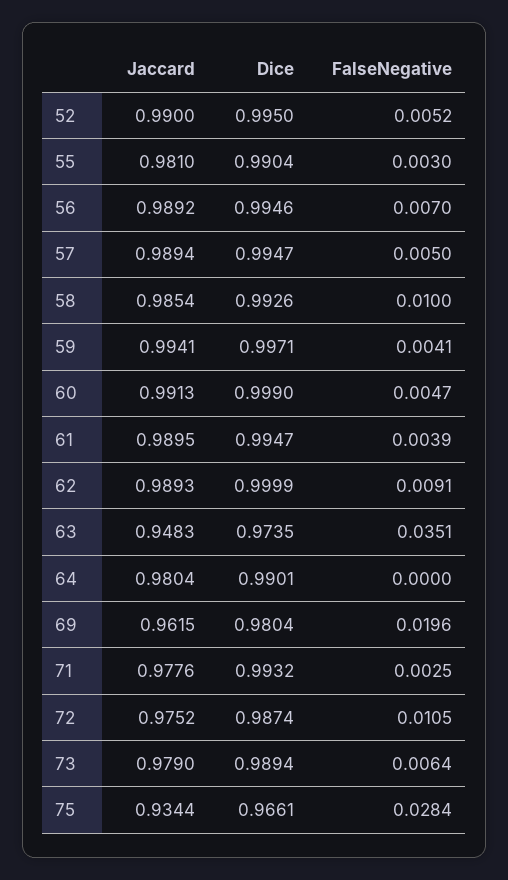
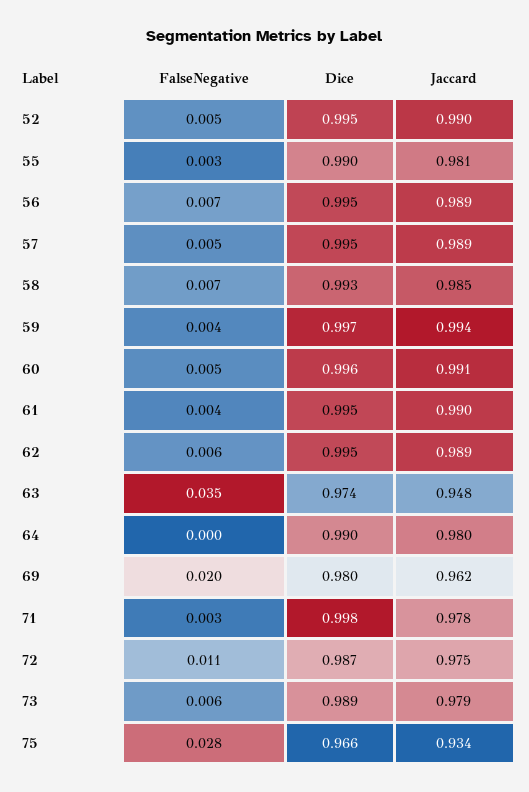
FalseNegative, 58: 0.01 -> 0.007
Dice, 60: 0.999 -> 0.996
Dice, 62: 0.9999 -> 0.995
FalseNegative, 62: 0.0091 -> 0.006
Dice, 71: 0.9932 -> 0.998

